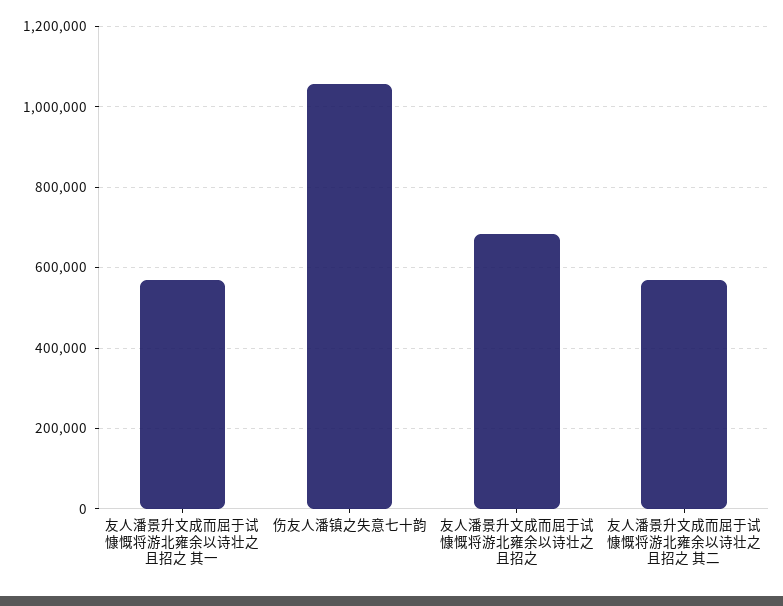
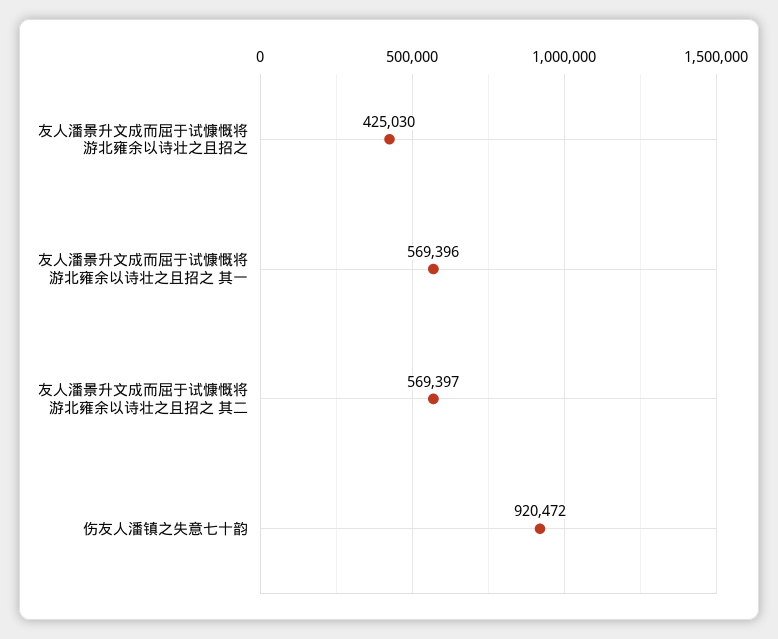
伤友人潘镇之失意七十韵: 1060000 -> 920472
友人潘景升文成而屈于试慷慨将游北雍余以诗壮之且招之: 680000 -> 425030

